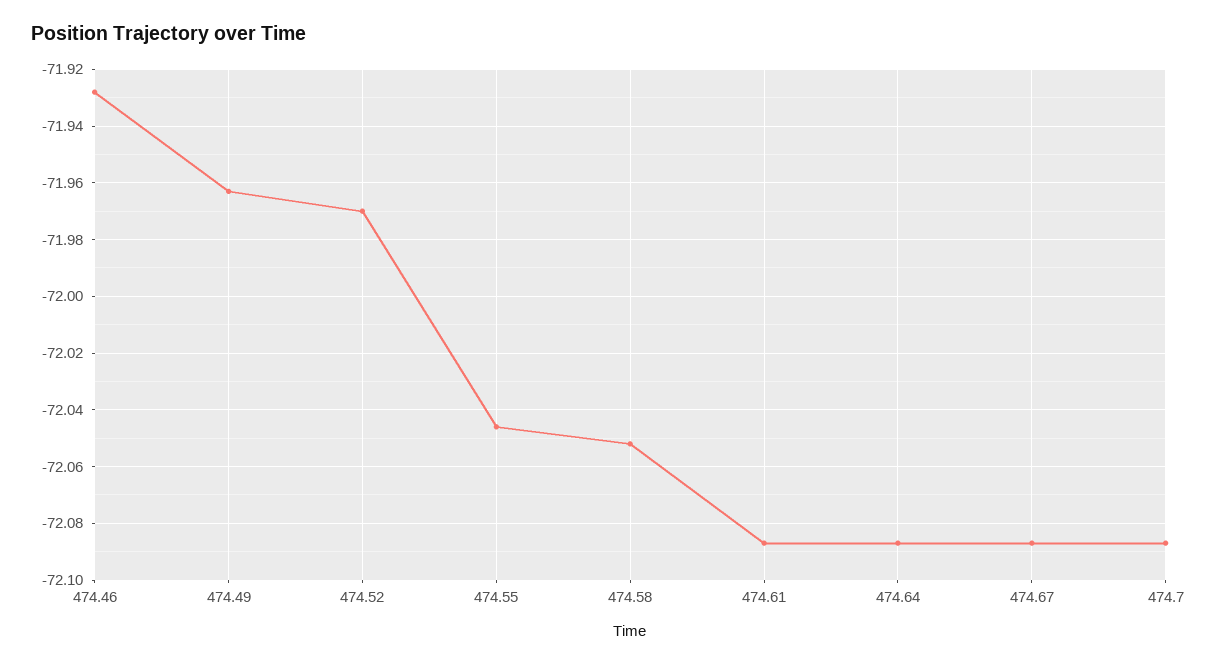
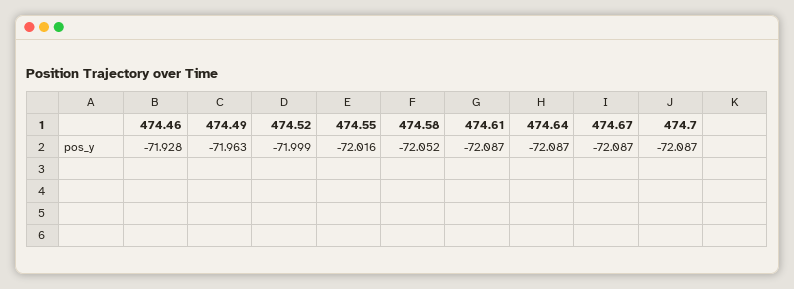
474.52: -71.97 -> -71.999
474.55: -72.045 -> -72.016

